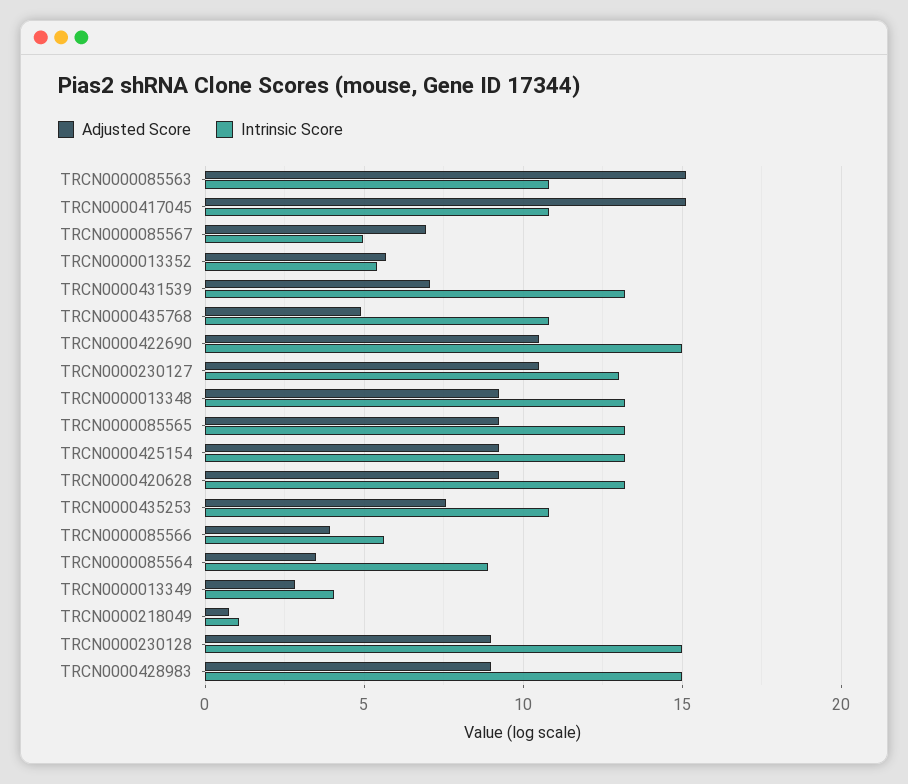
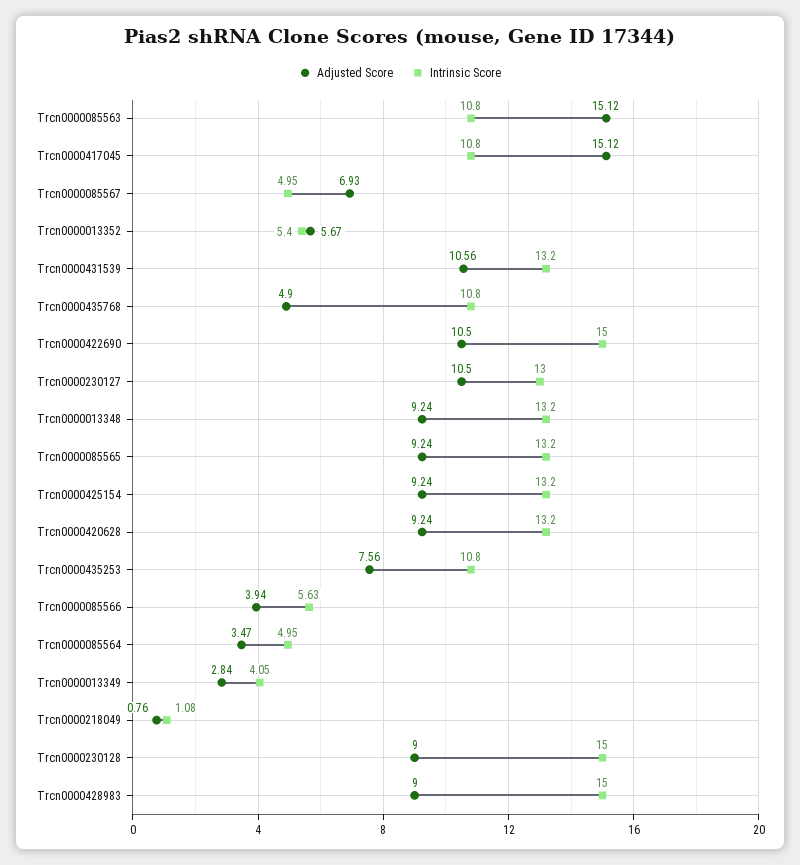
Adjusted Score, TRCN0000431539: 7 -> 10.56
Intrinsic Score, TRCN0000085564: 9 -> 4.95

